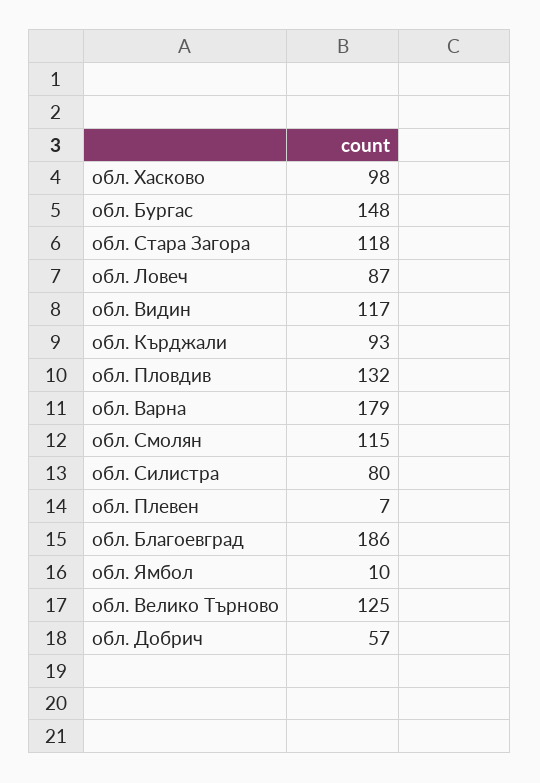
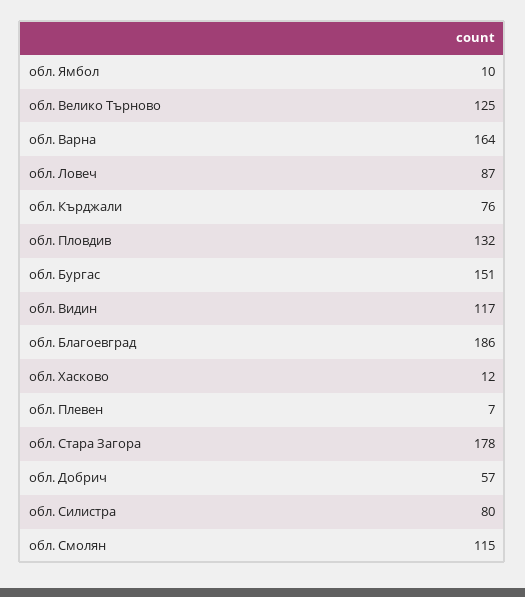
обл. Хасково: 98 -> 12
обл. Бургас: 148 -> 151
обл. Стара Загора: 118 -> 178
обл. Кърджали: 93 -> 76
обл. Варна: 179 -> 164

